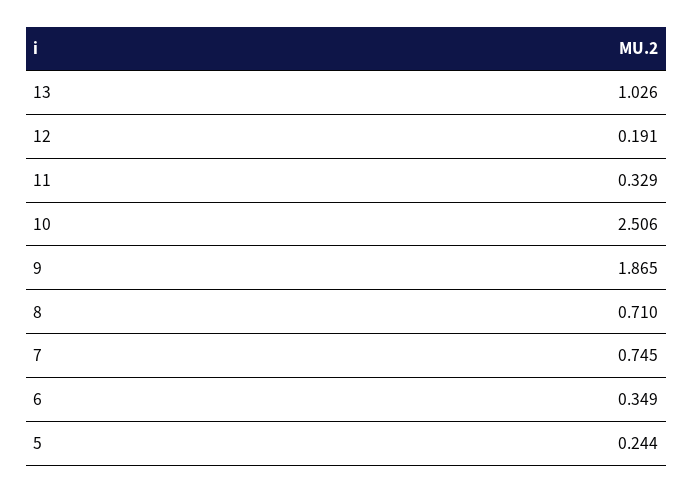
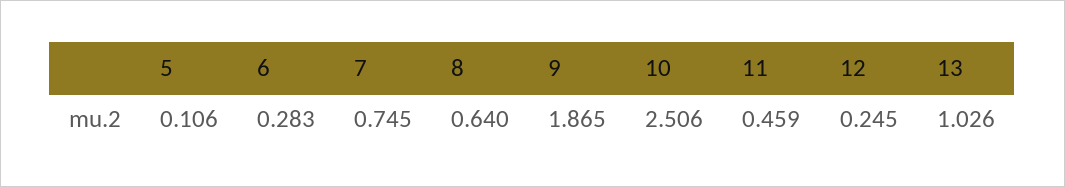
12: 0.191 -> 0.245
11: 0.329 -> 0.459
8: 0.71 -> 0.64
6: 0.349 -> 0.283
5: 0.244 -> 0.106

